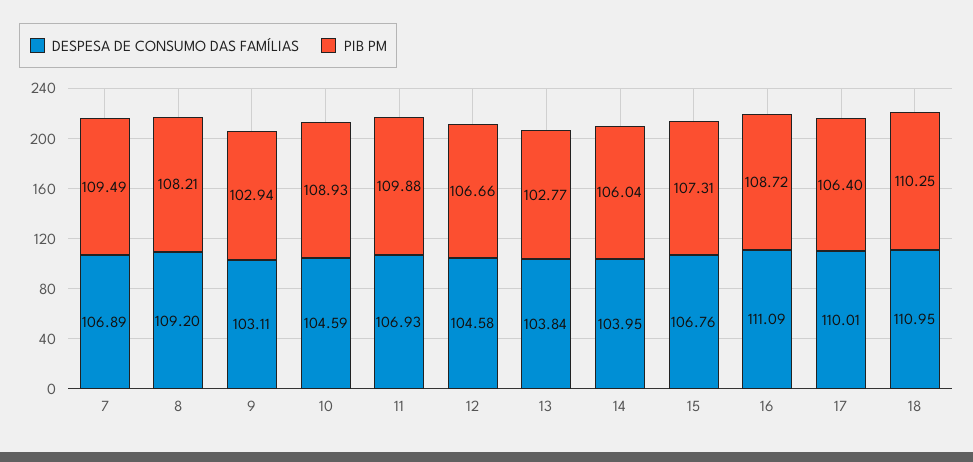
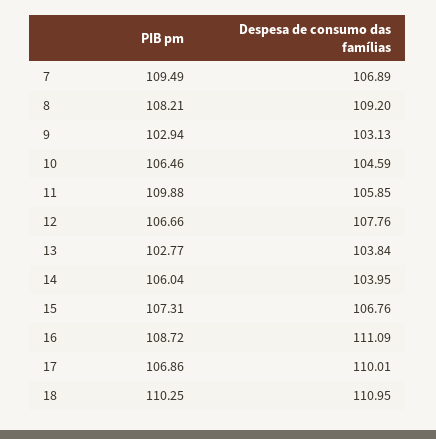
DESPESA DE CONSUMO DAS FAMÍLIAS, 9: 103.11 -> 103.13
PIB PM, 10: 108.93 -> 106.46
DESPESA DE CONSUMO DAS FAMÍLIAS, 11: 106.93 -> 105.85
DESPESA DE CONSUMO DAS FAMÍLIAS, 12: 104.58 -> 107.76
PIB PM, 17: 106.4 -> 106.86

